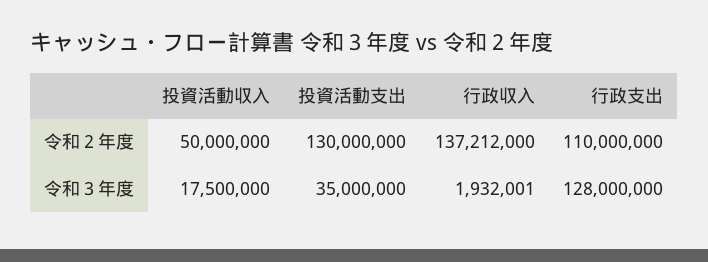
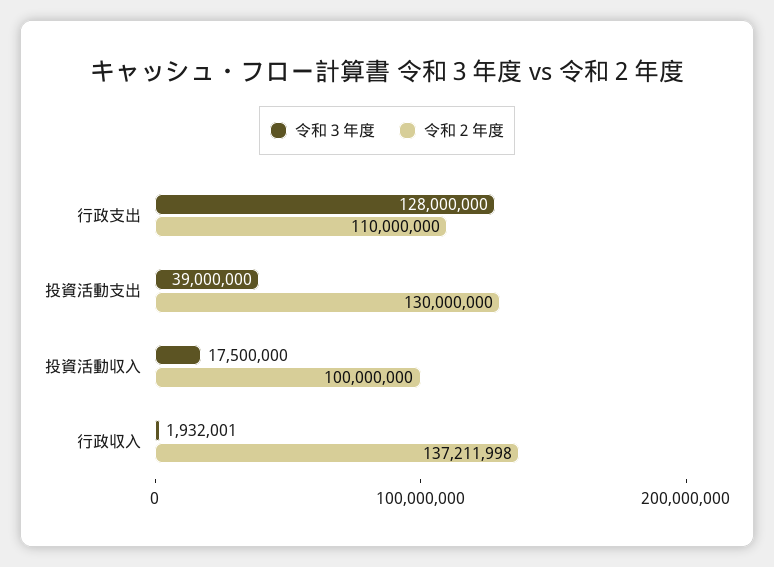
令和２年度, 投資活動収入: 50000000 -> 100000000
令和２年度, 行政収入: 137212000 -> 137211998
令和３年度, 投資活動支出: 35000000 -> 39000000

